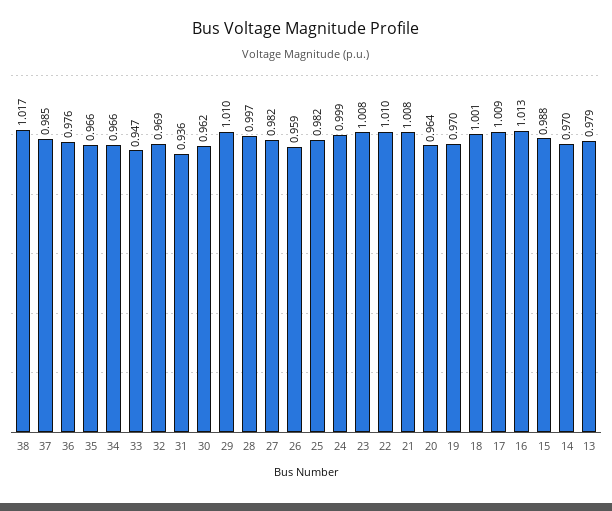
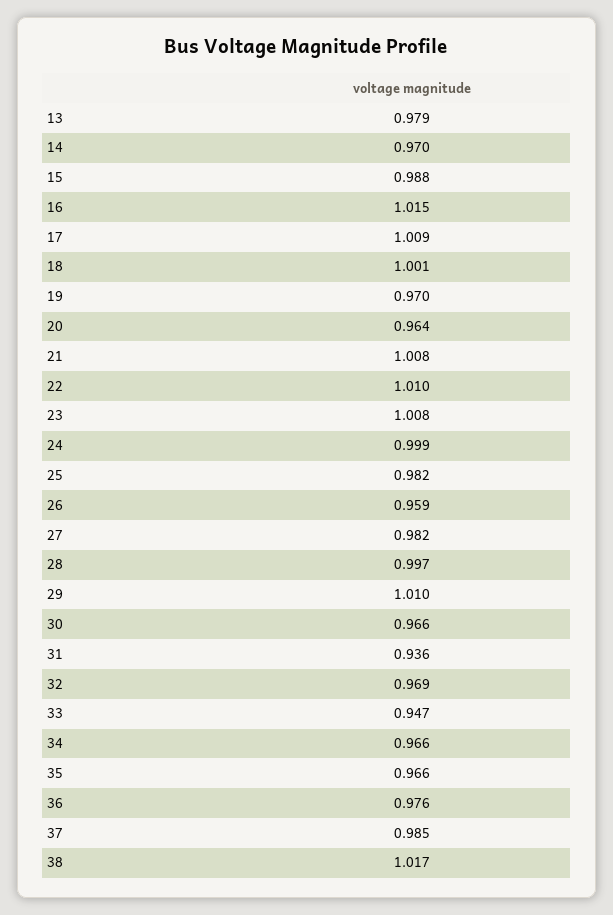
30: 0.962 -> 0.966
16: 1.013 -> 1.015

